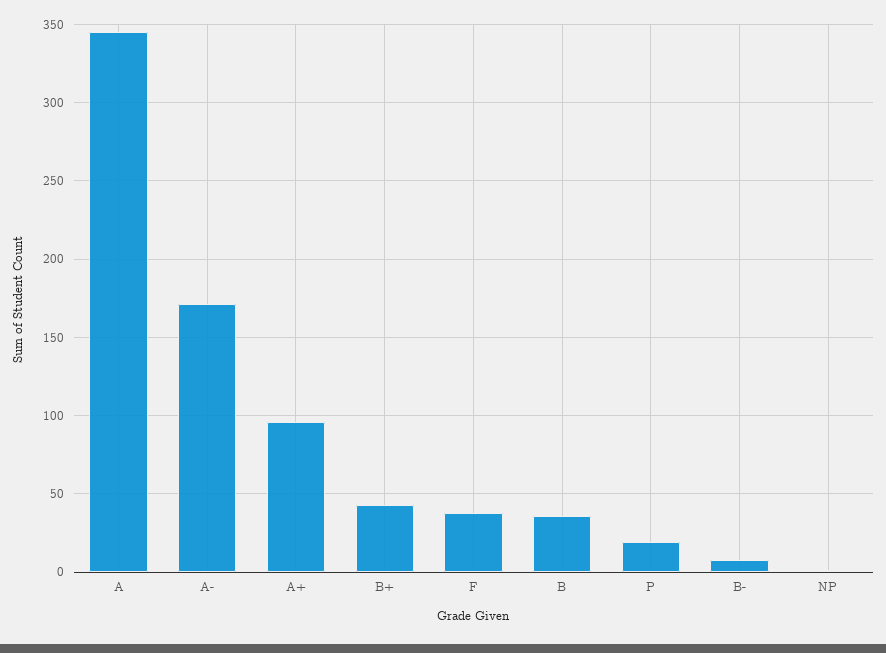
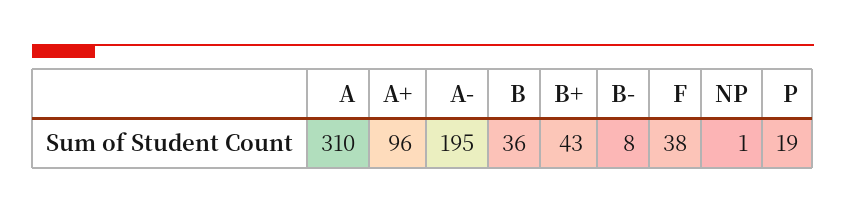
A: 345 -> 310
A-: 170 -> 195

